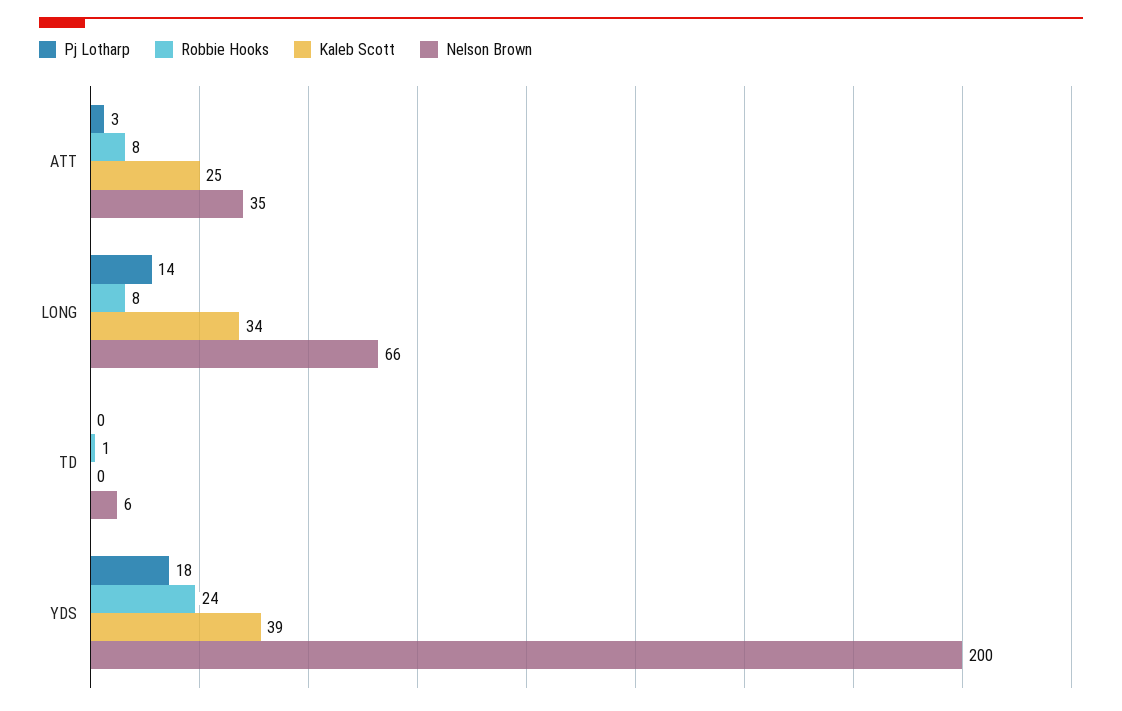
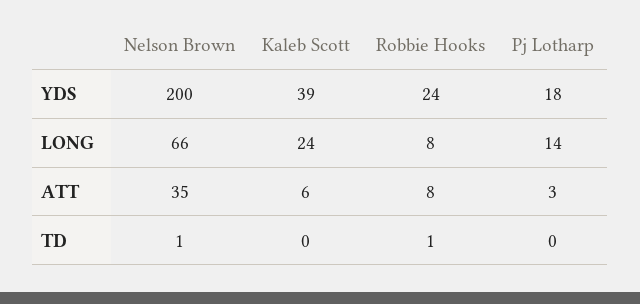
Kaleb Scott, ATT: 25 -> 6
Kaleb Scott, LONG: 34 -> 24
Nelson Brown, TD: 6 -> 1

